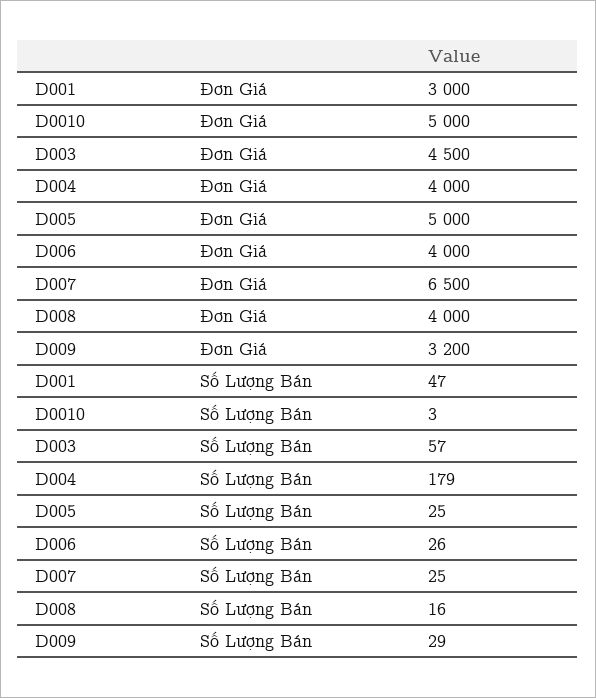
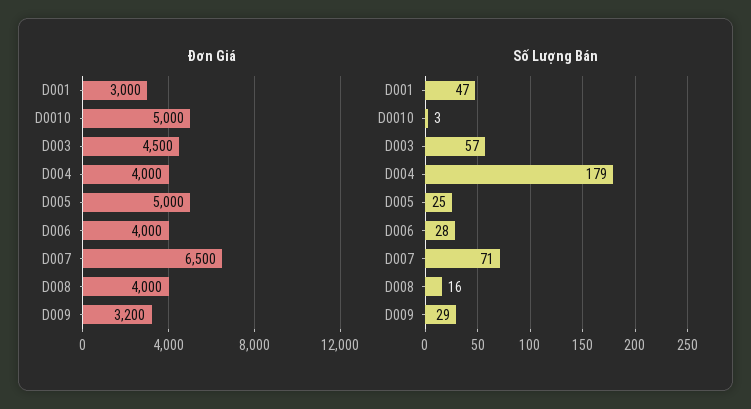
Số Lượng Bán, D006: 26 -> 28
Số Lượng Bán, D007: 25 -> 71

